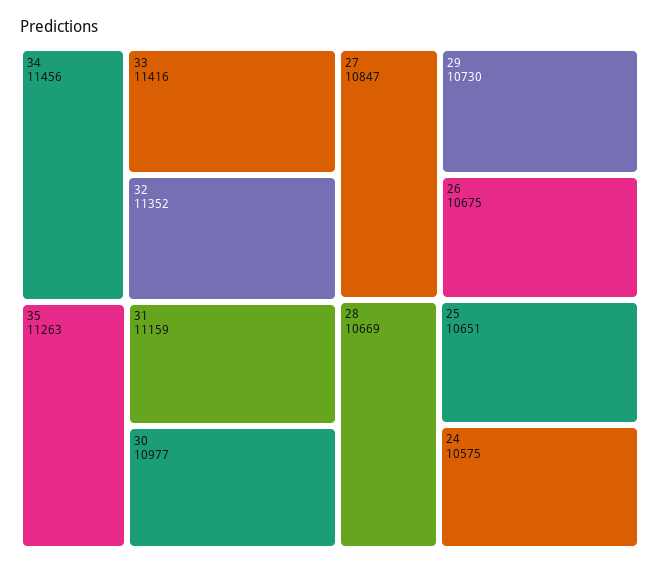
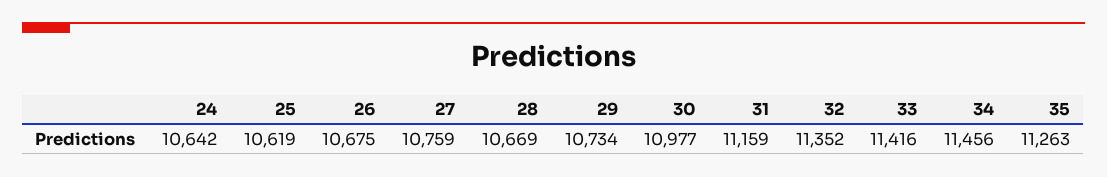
27: 10847 -> 10759
29: 10730 -> 10734
25: 10651 -> 10619
24: 10575 -> 10642

